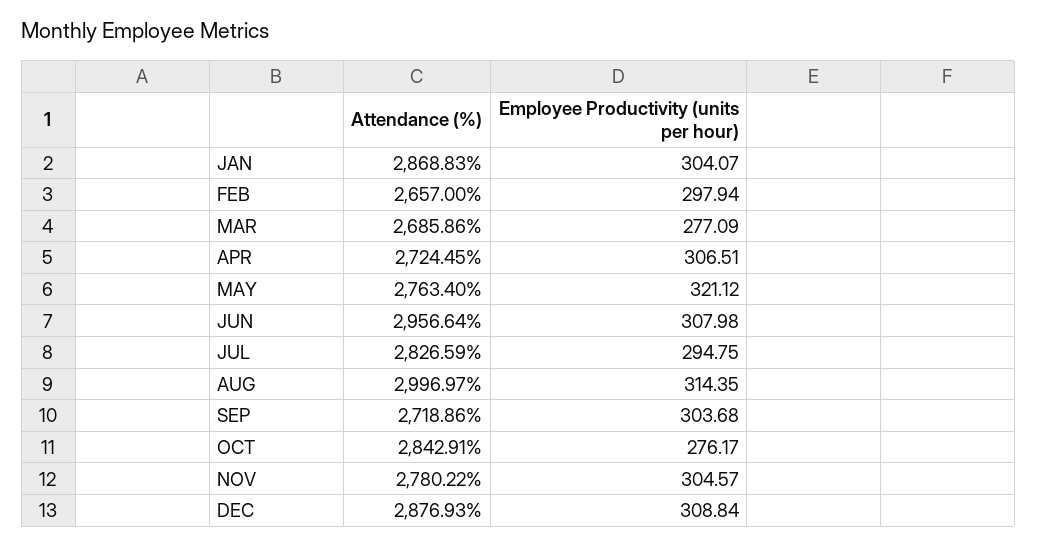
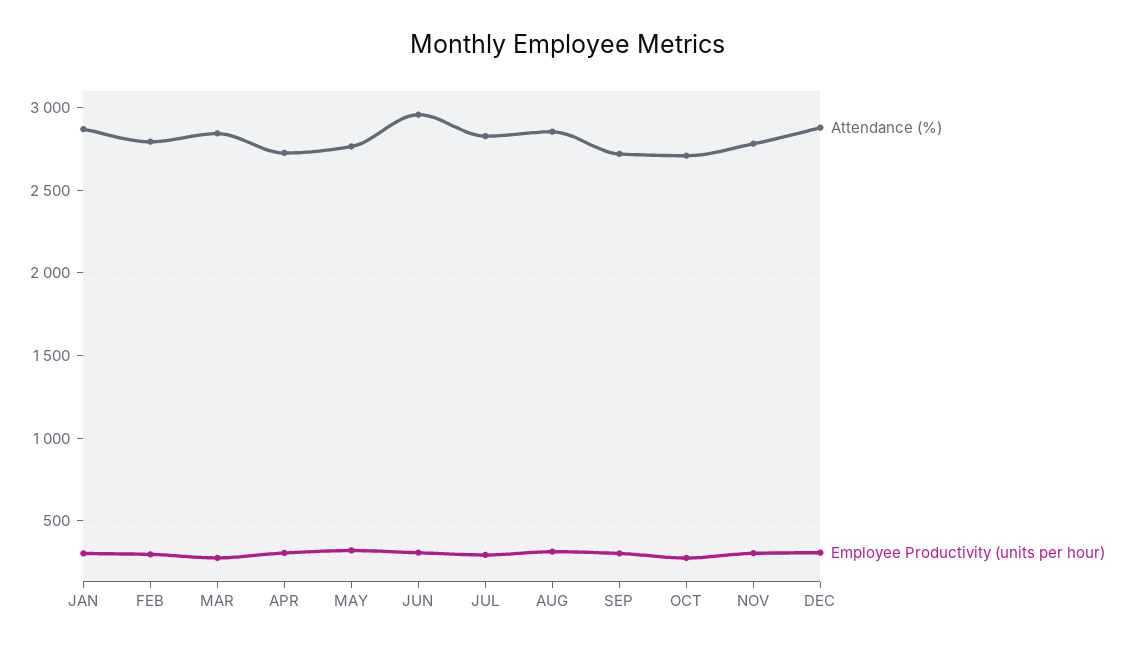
Attendance (%), FEB: 2657 -> 2800
Attendance (%), MAR: 2685.86 -> 2850
Attendance (%), AUG: 2996.97 -> 2850
Attendance (%), OCT: 2842.91 -> 2700

